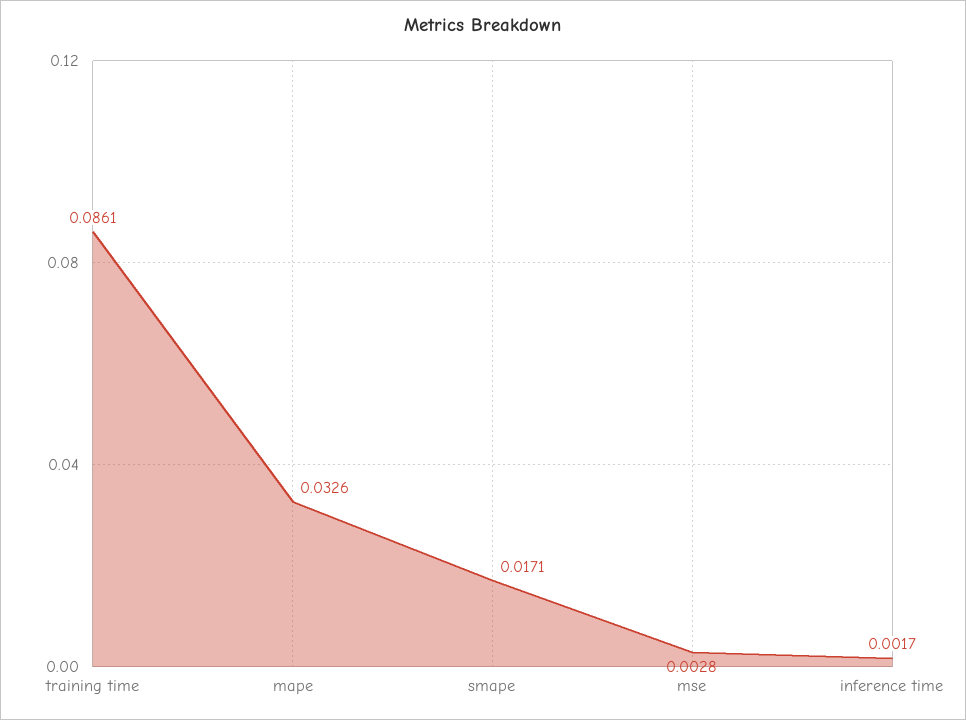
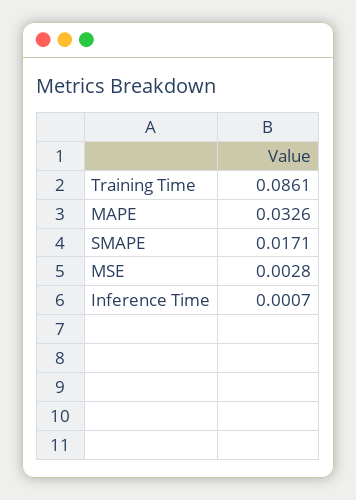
inference time: 0.0017 -> 0.0007

